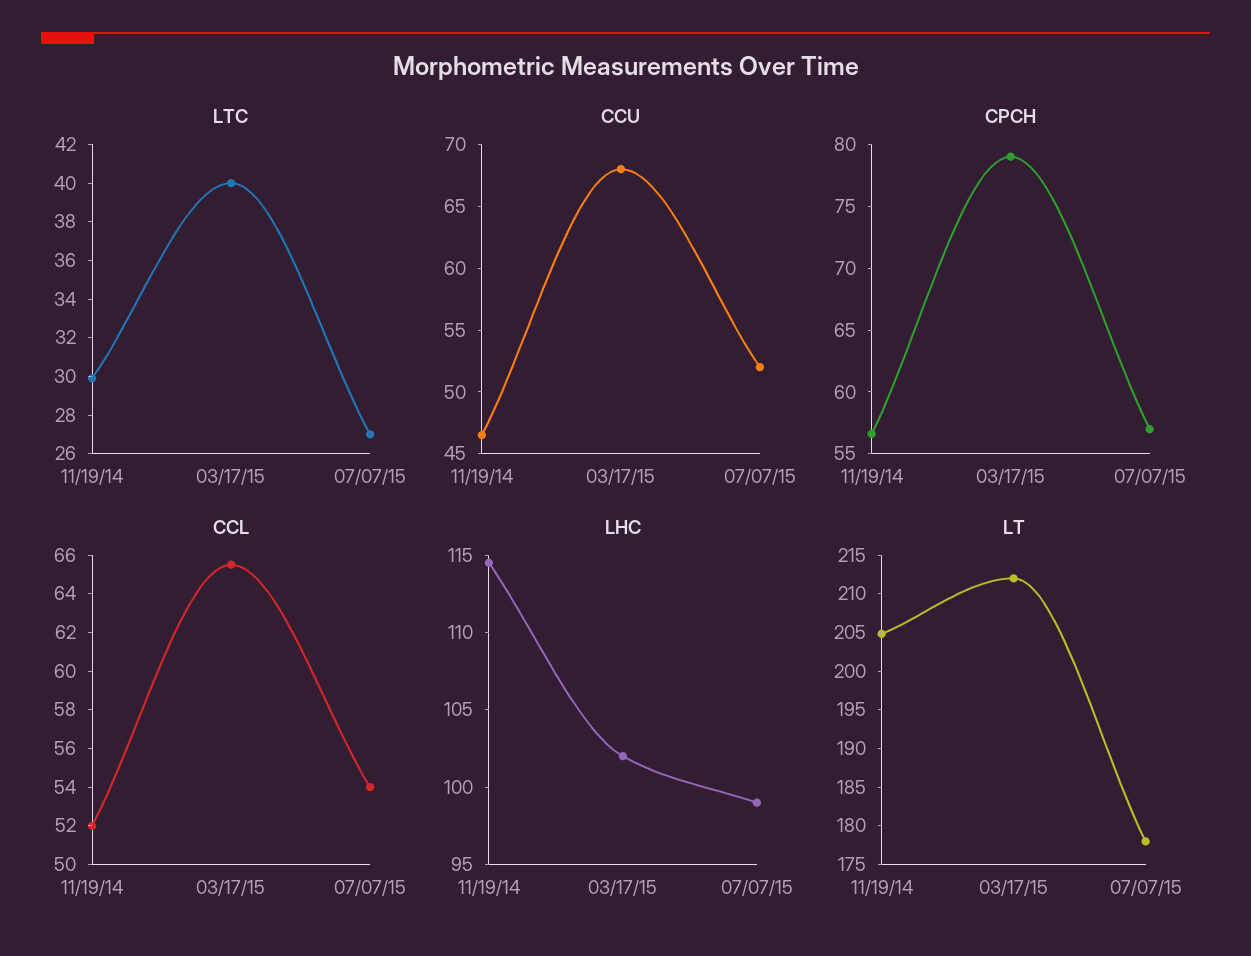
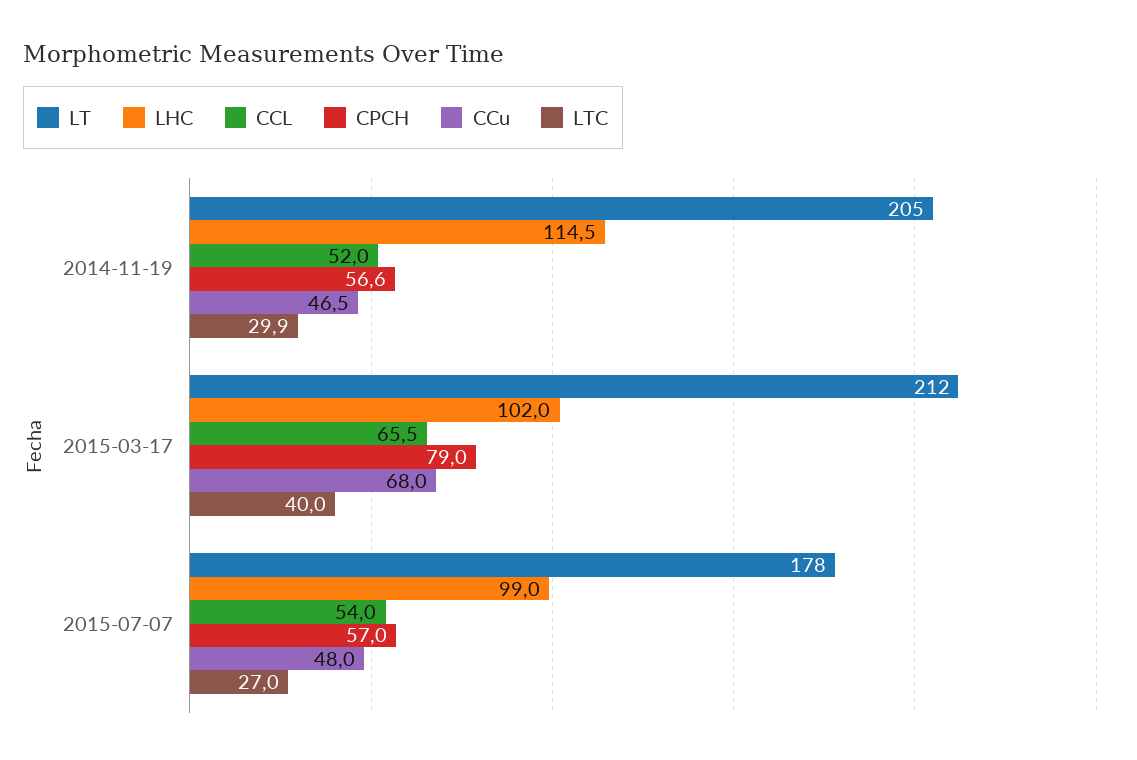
CCU, 07/07/15: 52 -> 48

